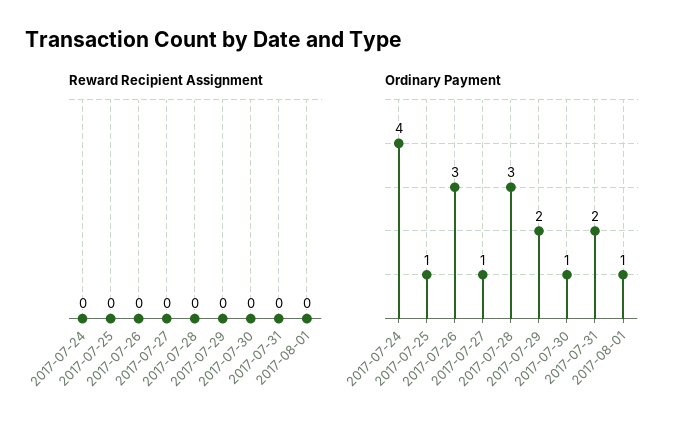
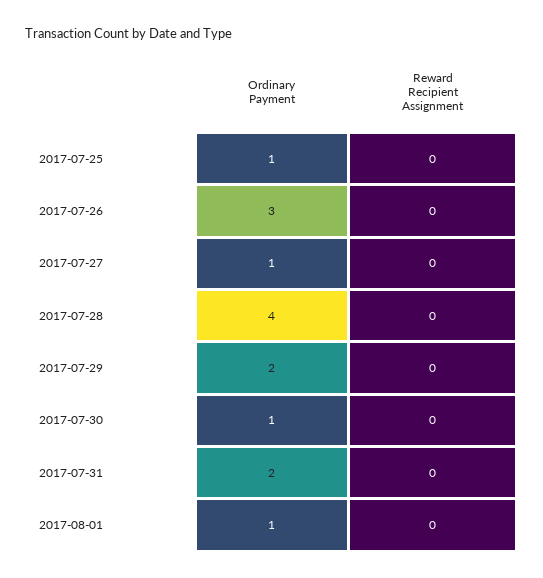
Reward Recipient Assignment, 2017-07-24: 0 -> none
Ordinary Payment, 2017-07-24: 4 -> none
Ordinary Payment, 2017-07-28: 3 -> 4

